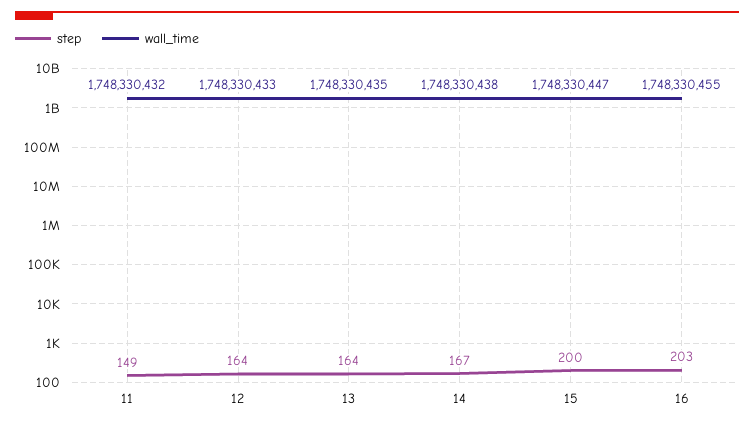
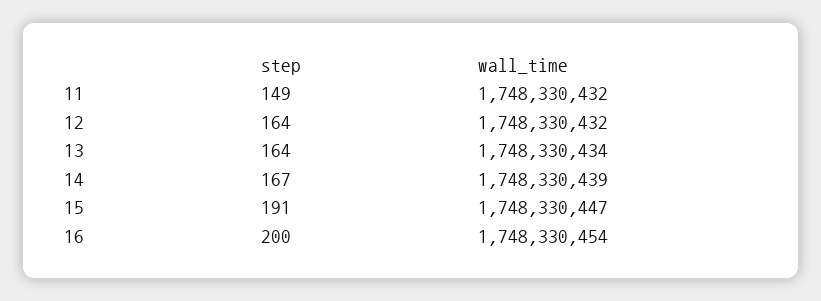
wall_time, 12: 1748330433 -> 1748330432
wall_time, 13: 1748330435 -> 1748330434
wall_time, 14: 1748330438 -> 1748330439
step, 15: 200 -> 191
step, 16: 203 -> 200
wall_time, 16: 1748330455 -> 1748330454

